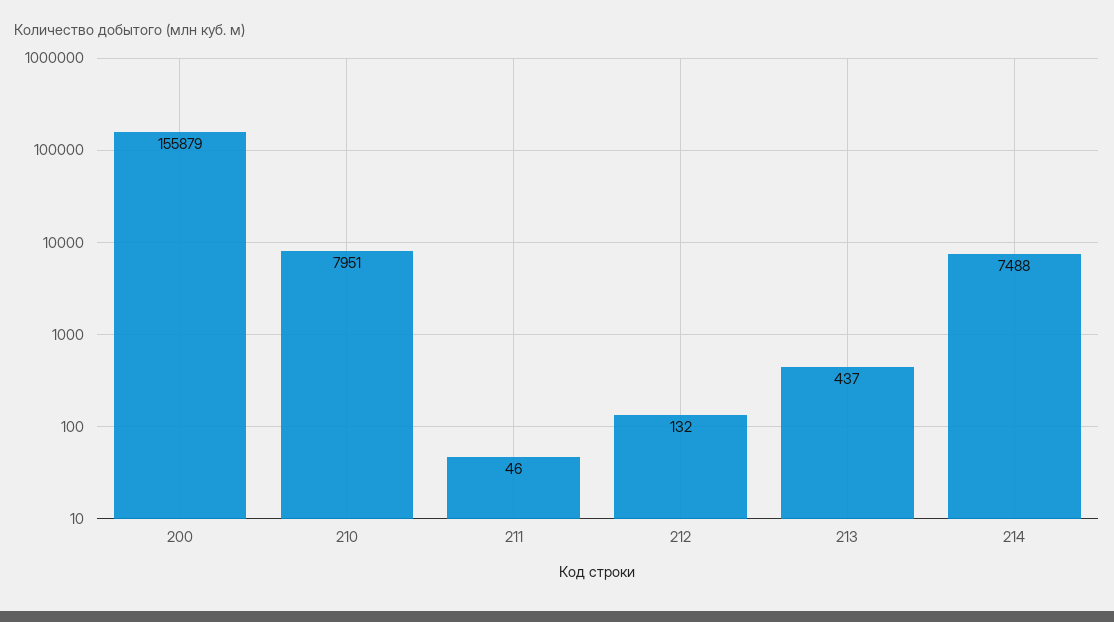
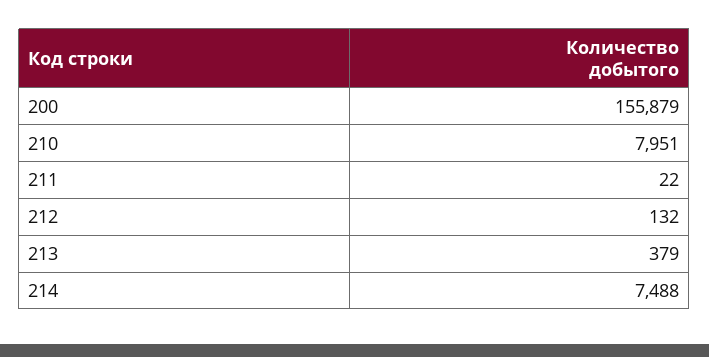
211: 46 -> 22
213: 437 -> 379

